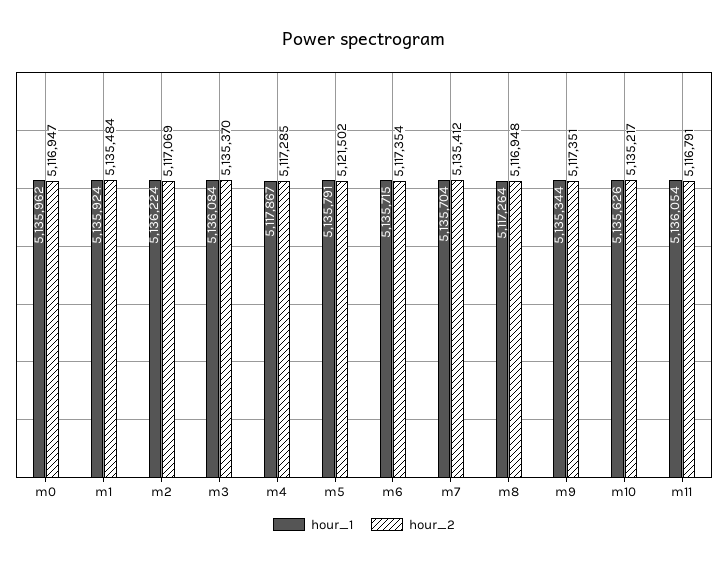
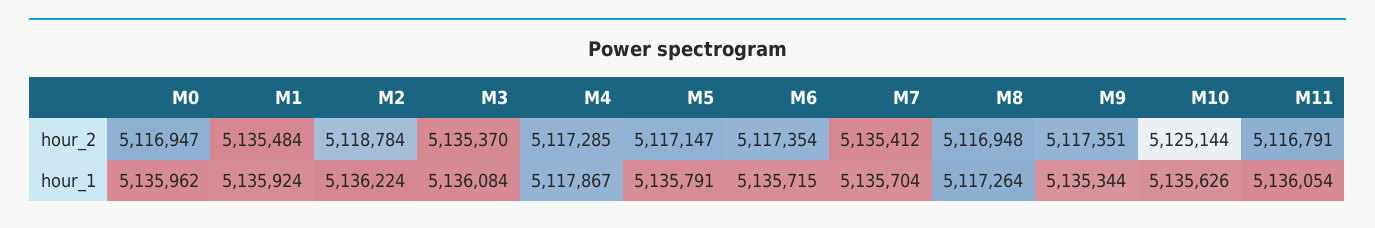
hour_2, m2: 5117069 -> 5118784
hour_2, m5: 5121502 -> 5117147
hour_2, m10: 5135217 -> 5125144

